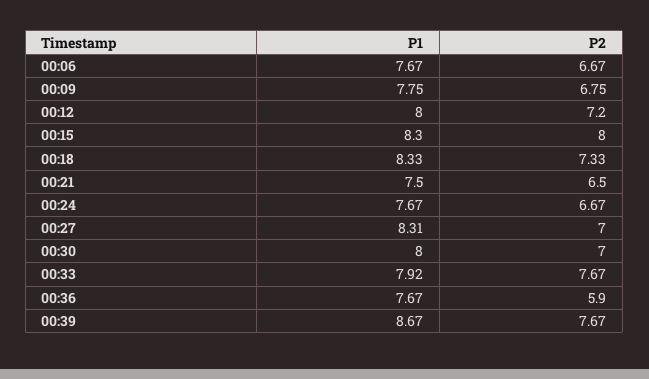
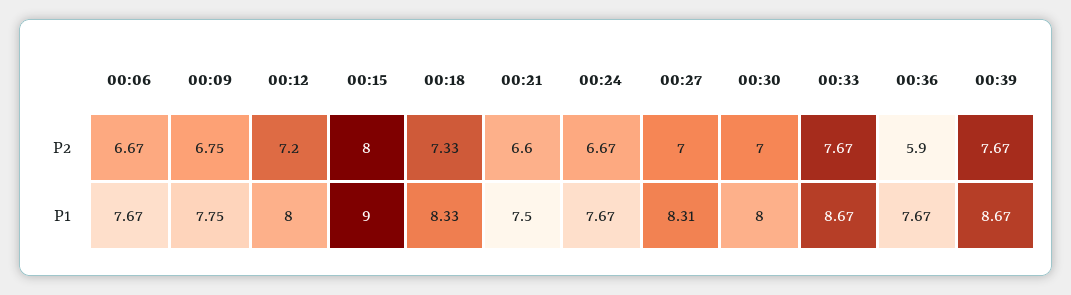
P1, 00:15: 8.3 -> 9
P2, 00:21: 6.5 -> 6.6
P1, 00:33: 7.92 -> 8.67

